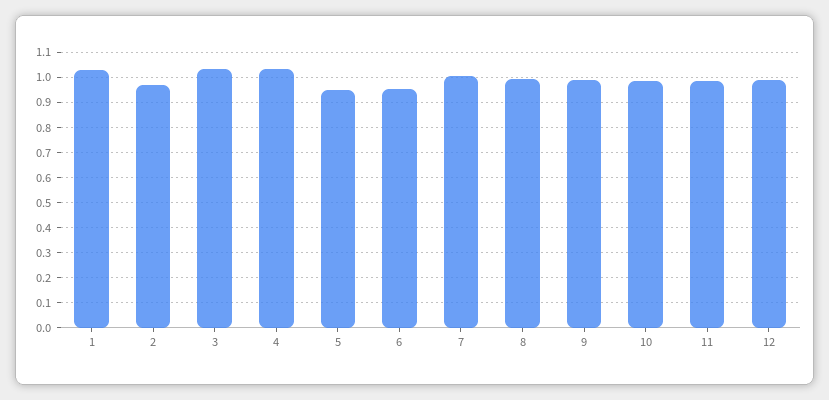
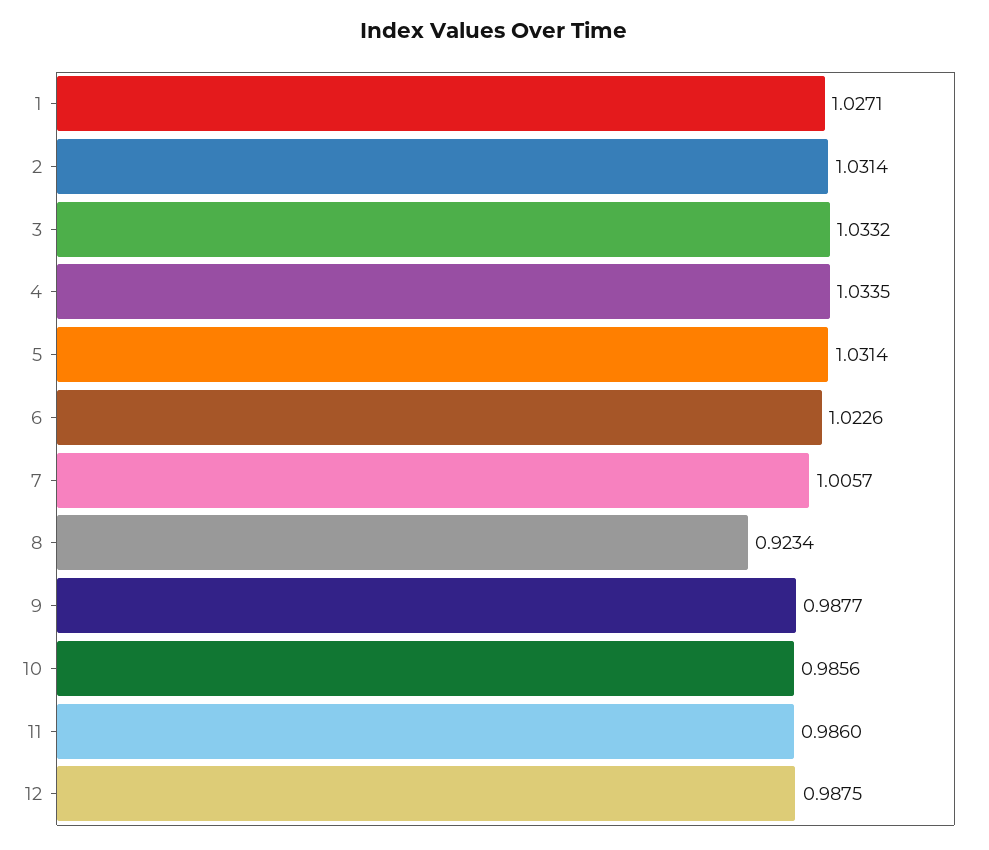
2: 0.975 -> 1.0314
5: 0.95 -> 1.0314
6: 0.95 -> 1.0226
8: 1 -> 0.9234

